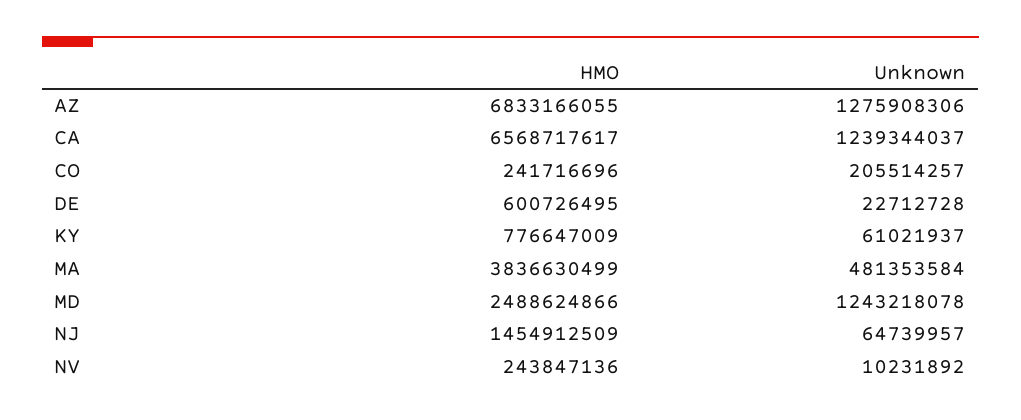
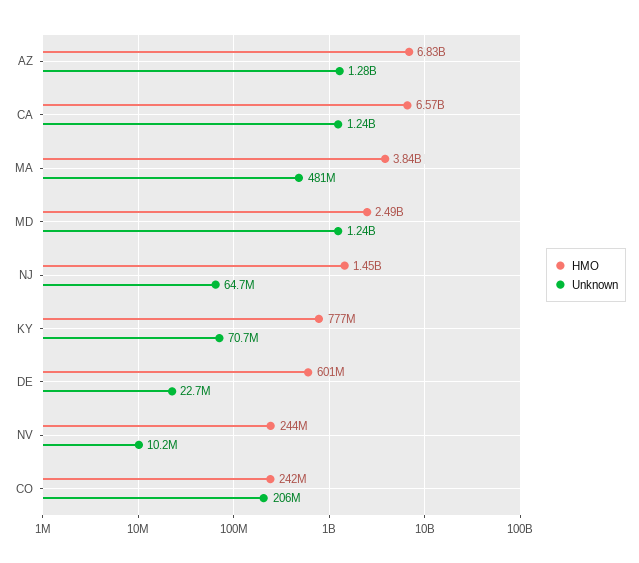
Unknown, KY: 61021937 -> 70700000

